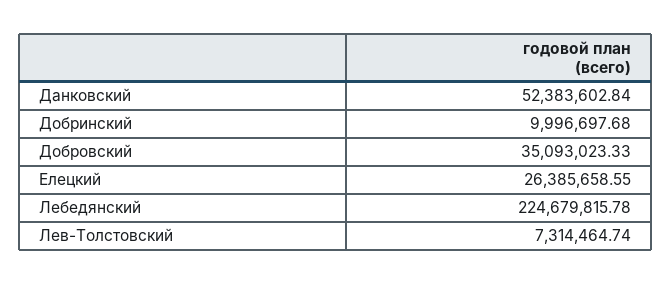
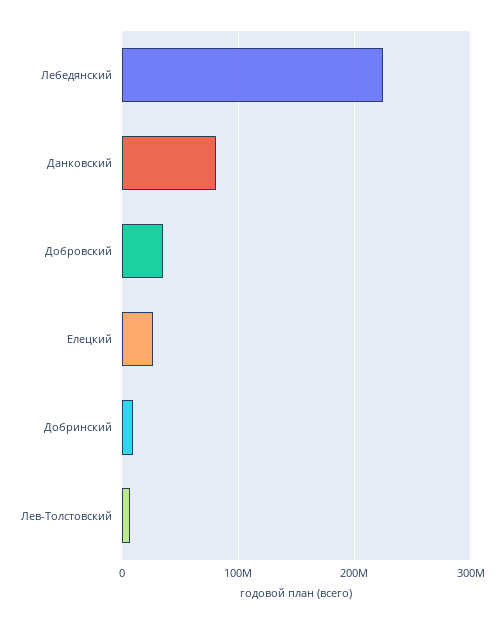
Данковский: 52383602.84 -> 80000000

